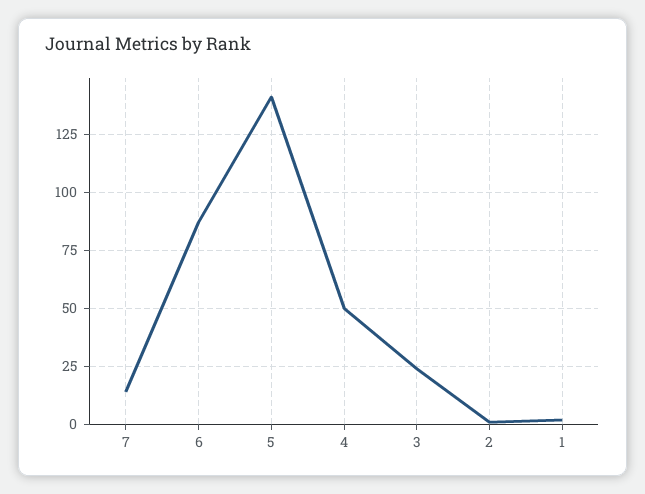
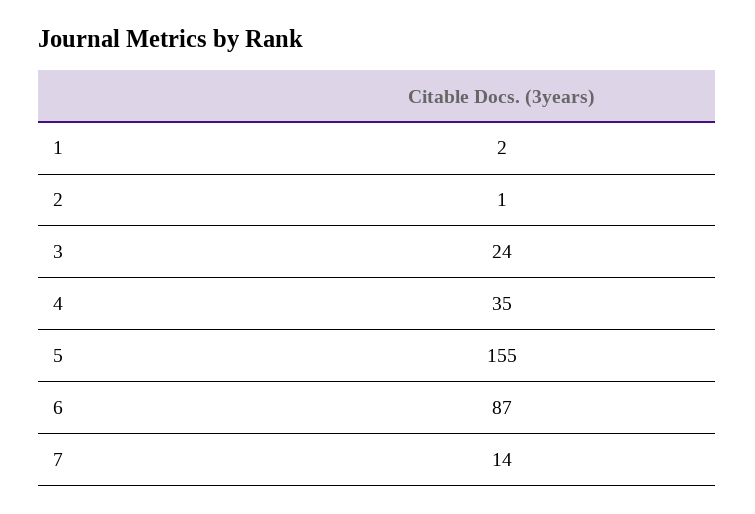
5: 140 -> 155
4: 50 -> 35

